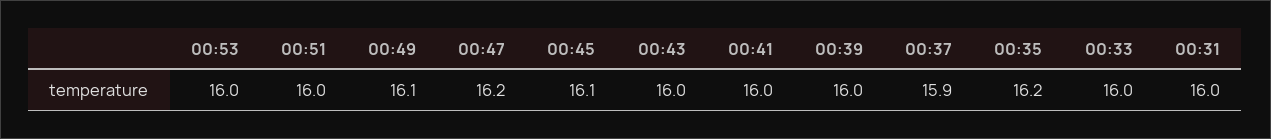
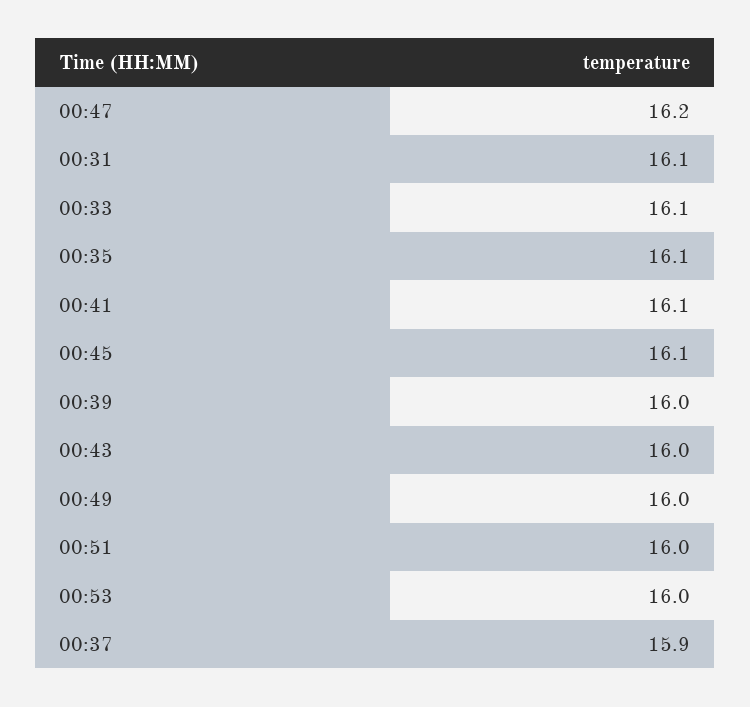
00:49: 16.1 -> 16
00:41: 16 -> 16.1
00:35: 16.2 -> 16.1
00:33: 16 -> 16.1
00:31: 16 -> 16.1

